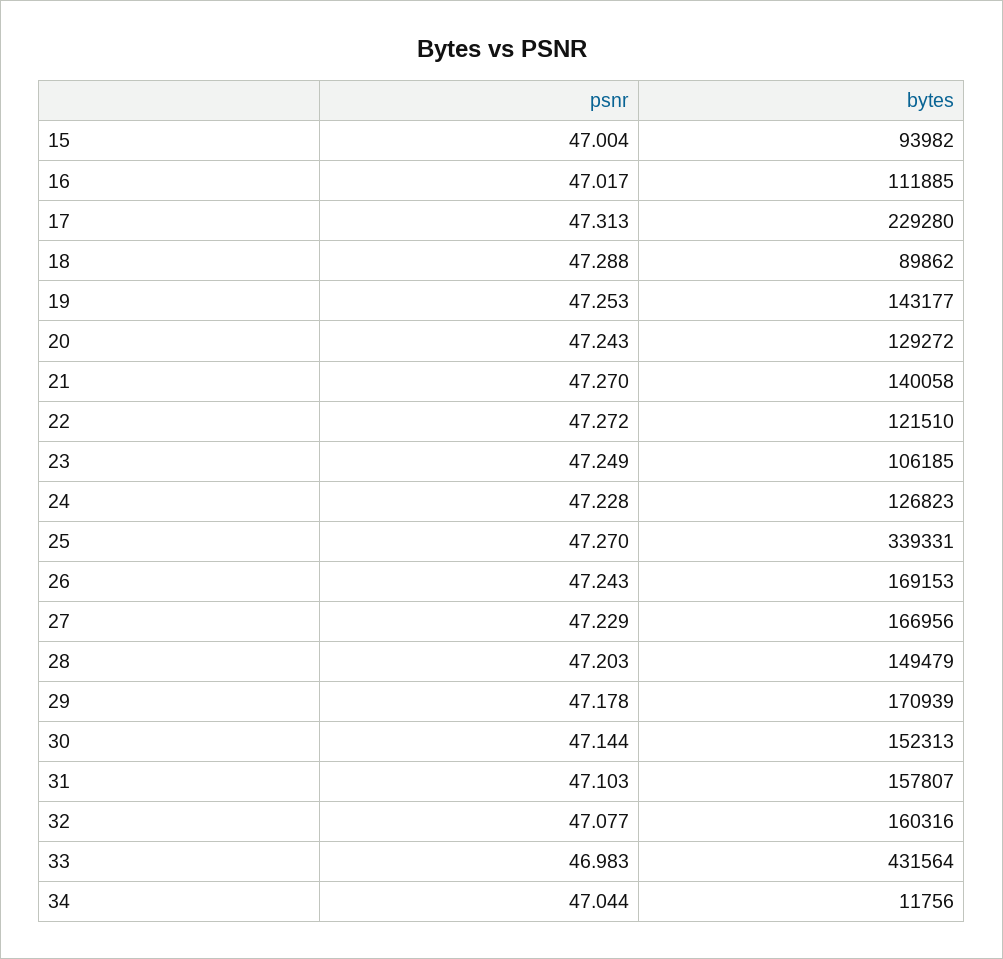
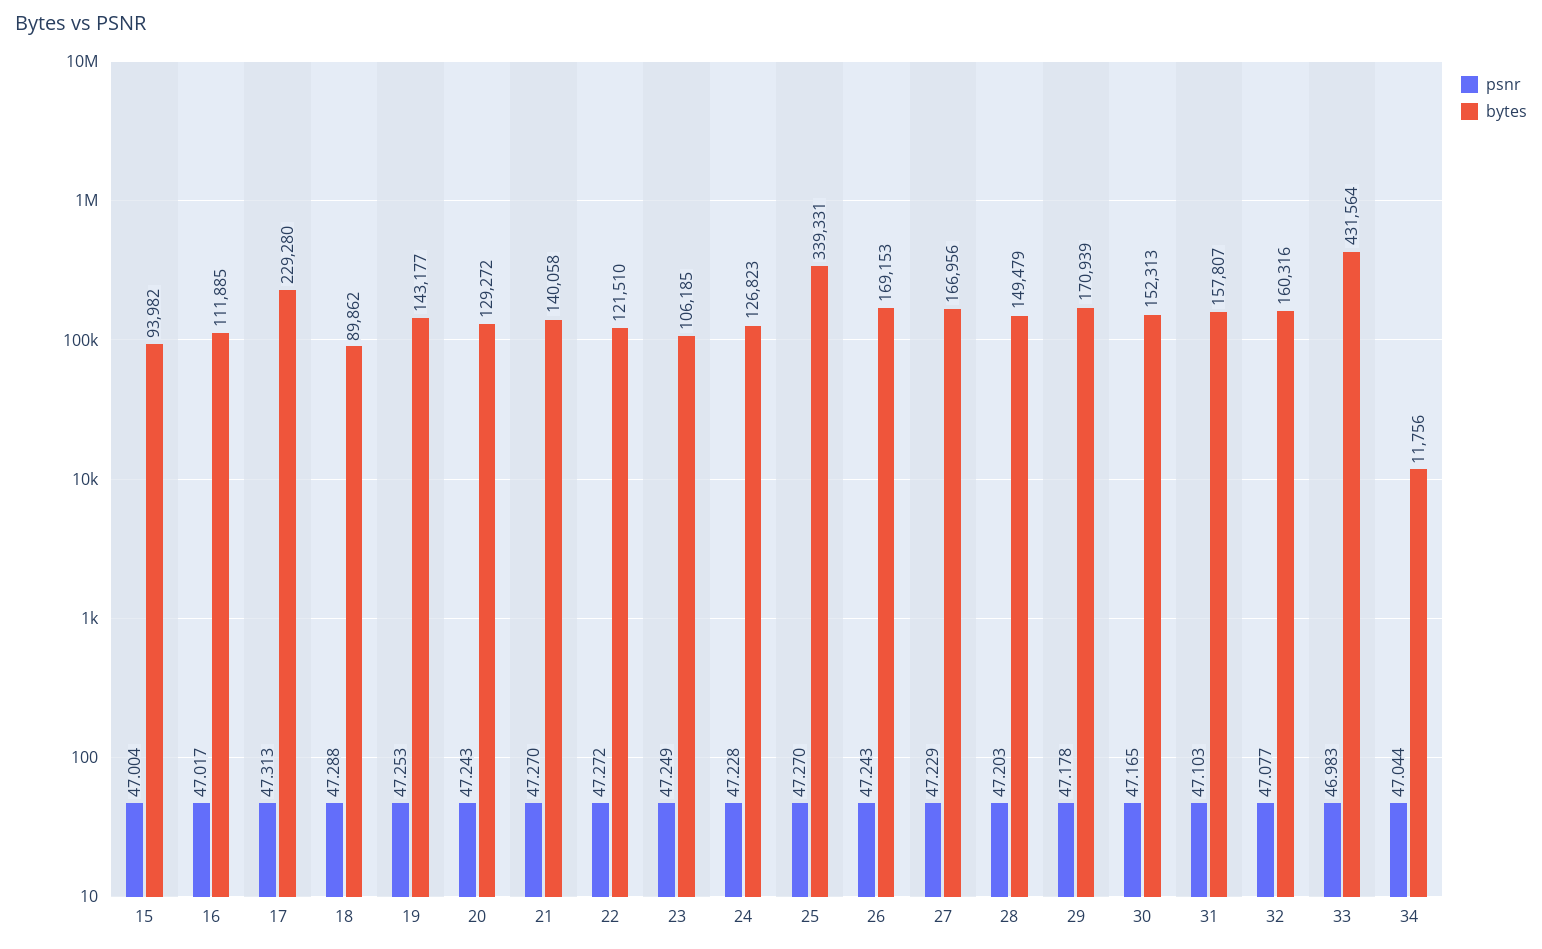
psnr, 30: 47.144 -> 47.165

